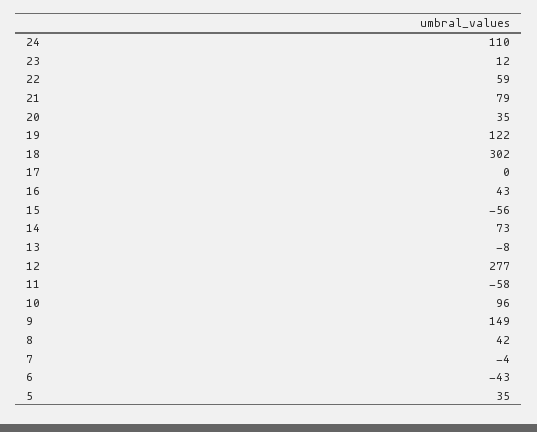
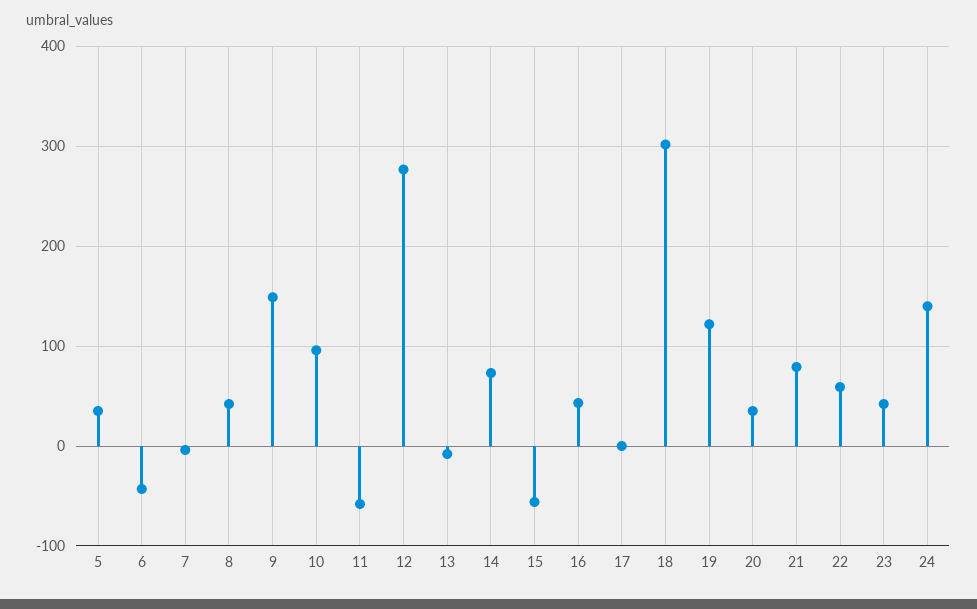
24: 110 -> 140
23: 12 -> 40

